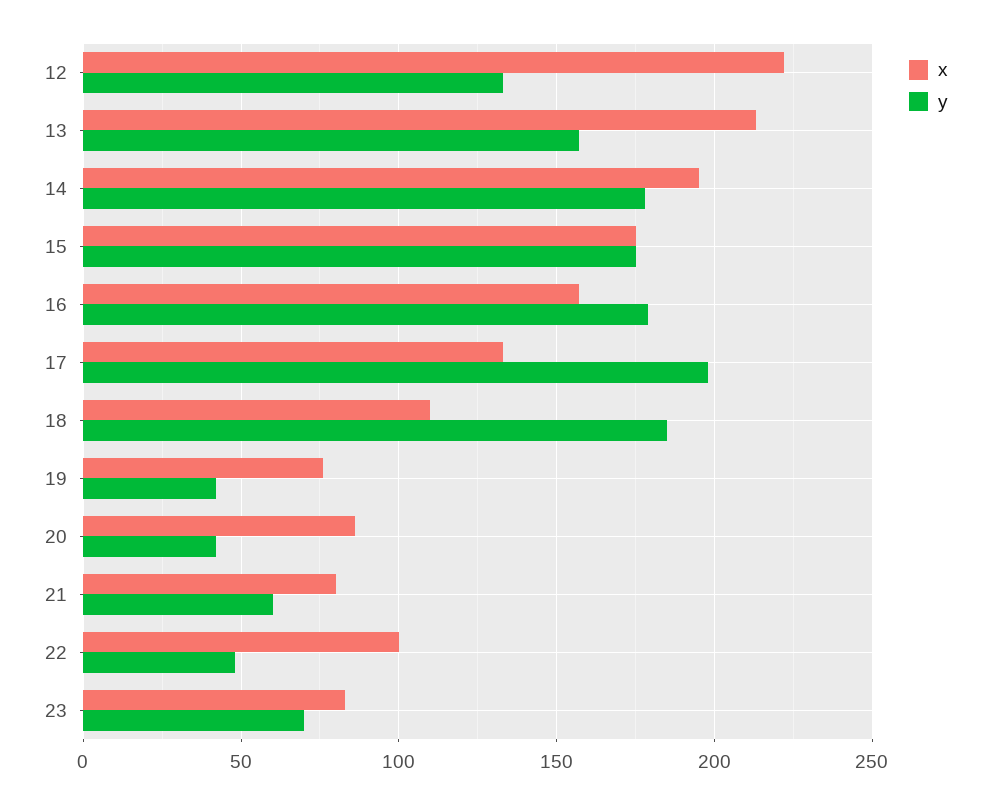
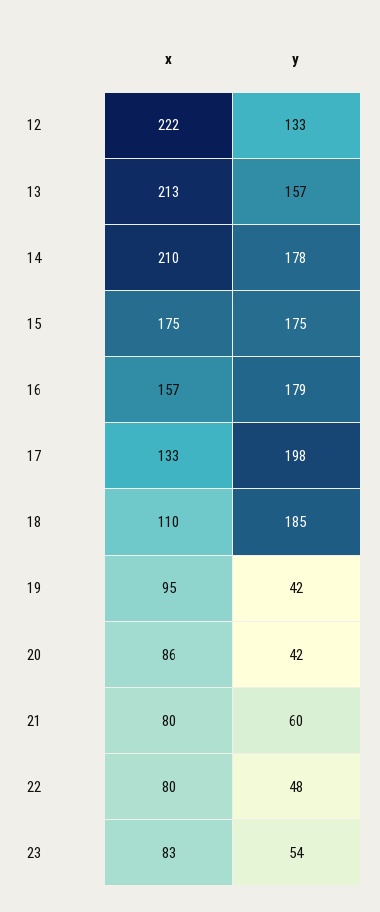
x, 14: 195 -> 210
x, 19: 75 -> 95
x, 22: 100 -> 80
y, 23: 70 -> 54

